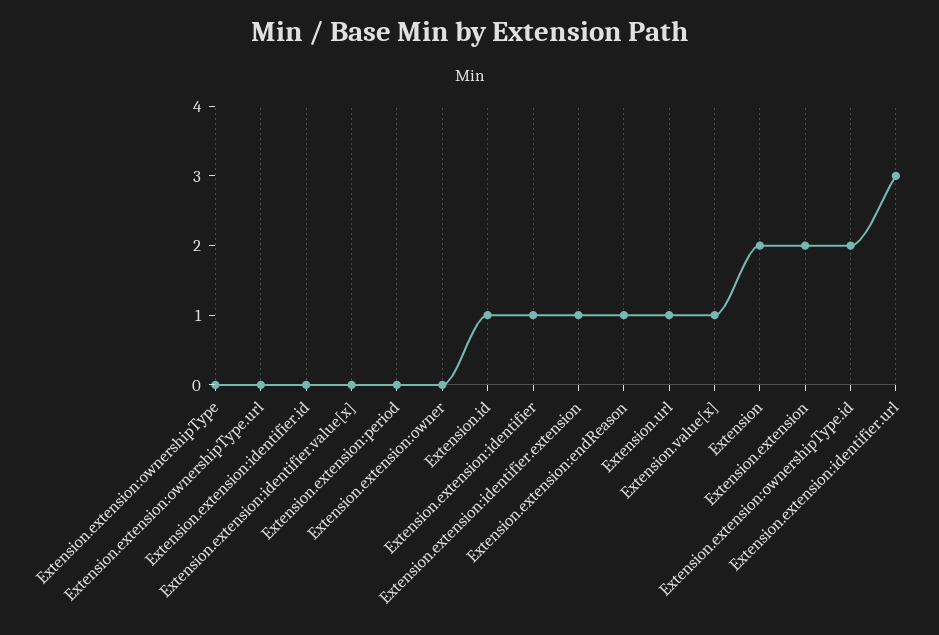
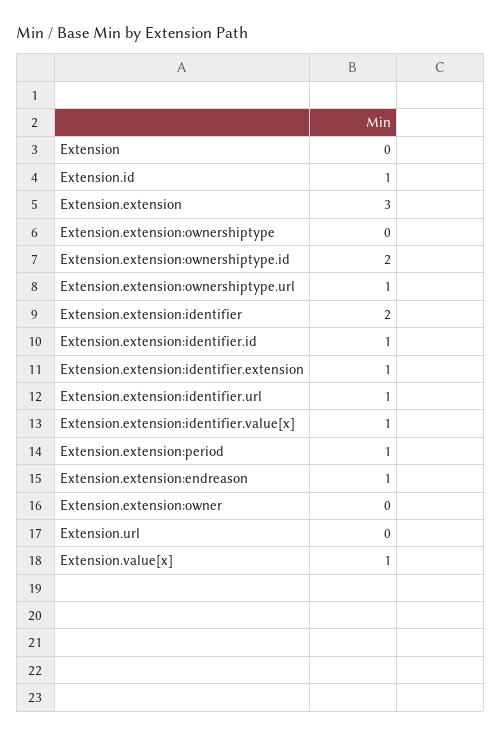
Extension.extension:ownershipType.url: 0 -> 1
Extension.extension:identifier.id: 0 -> 1
Extension.extension:identifier.value[x]: 0 -> 1
Extension.extension:period: 0 -> 1
Extension.extension:identifier: 1 -> 2
Extension.url: 1 -> 0
Extension: 2 -> 0
Extension.extension: 2 -> 3
Extension.extension:identifier.url: 3 -> 1

